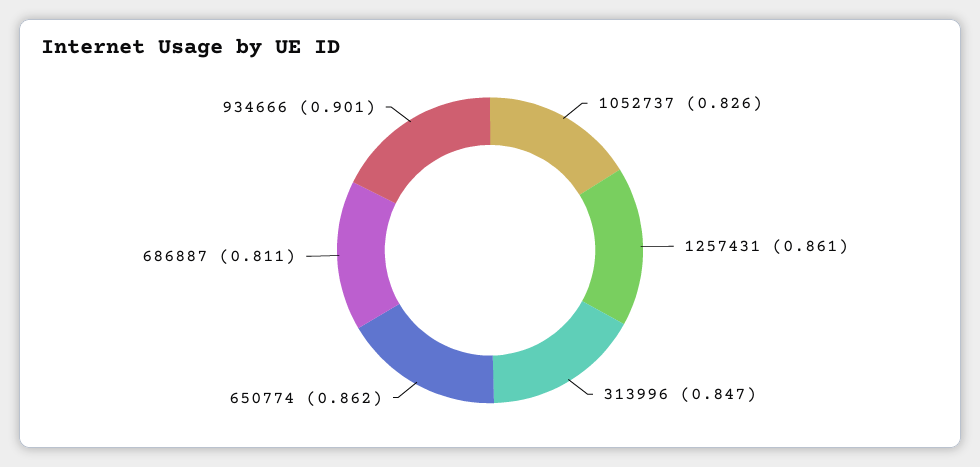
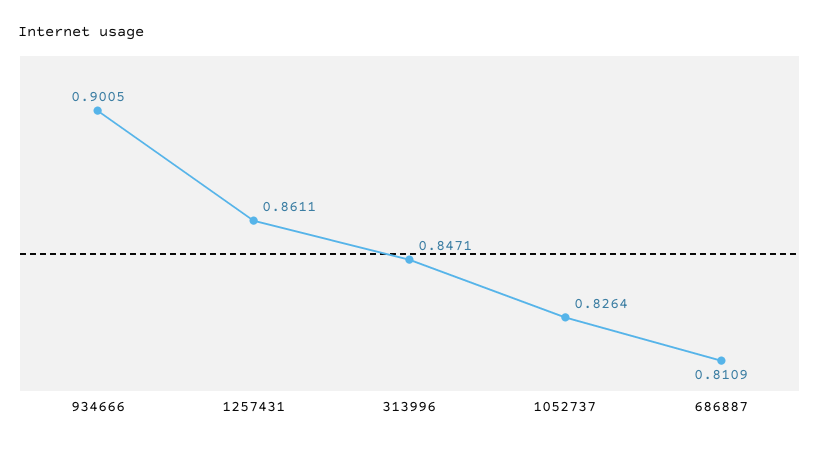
650774: 0.862 -> none

